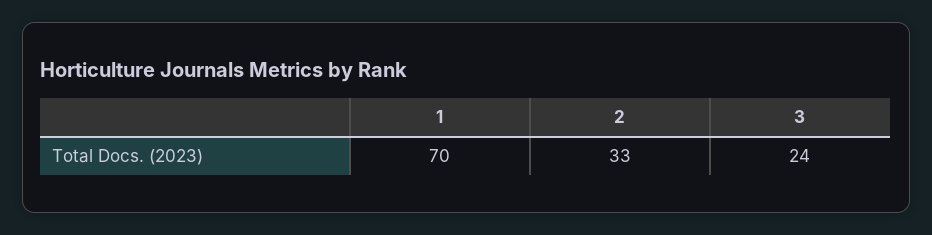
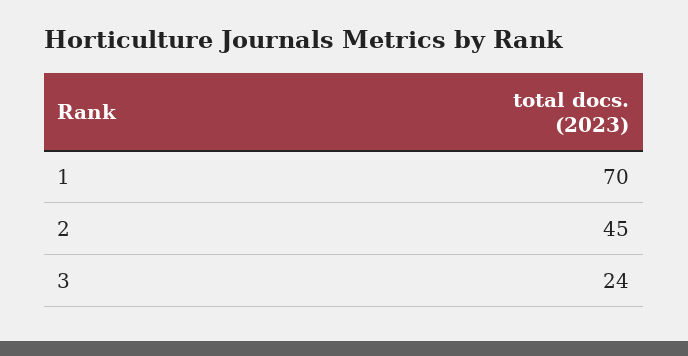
2: 33 -> 45

